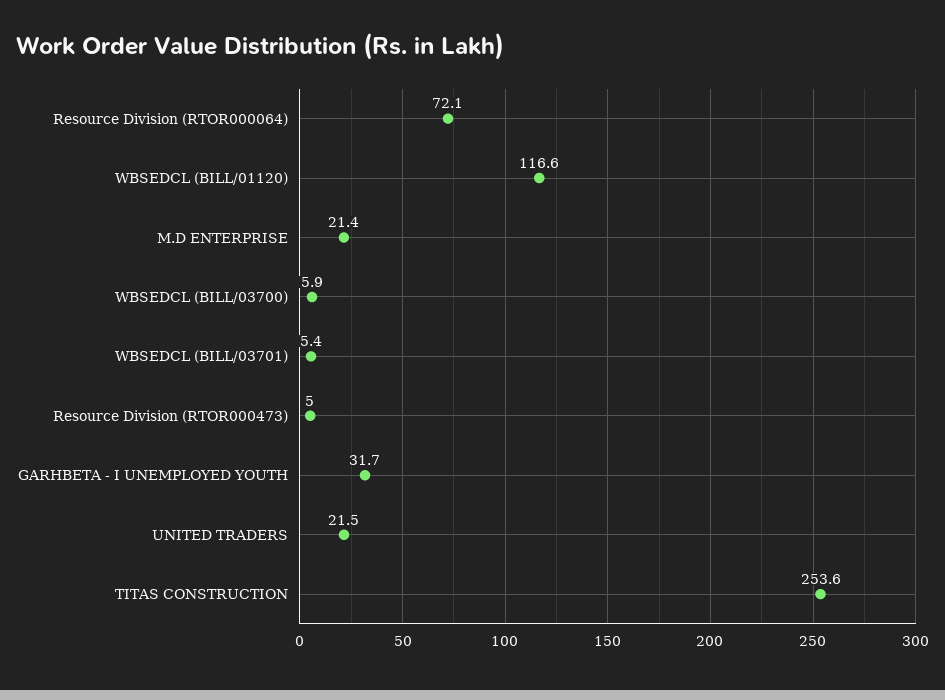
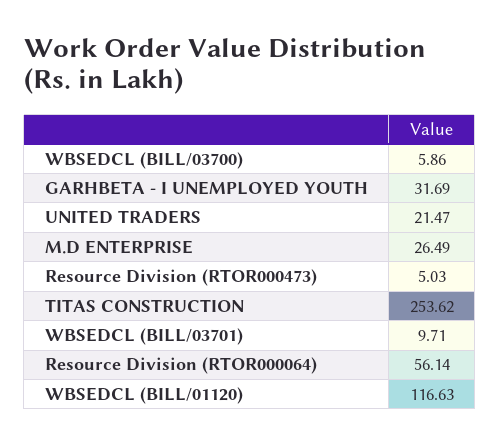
Resource Division (RTOR000064): 72.1 -> 56.14
M.D ENTERPRISE: 21.4 -> 26.49
WBSEDCL (BILL/03701): 5.4 -> 9.71

